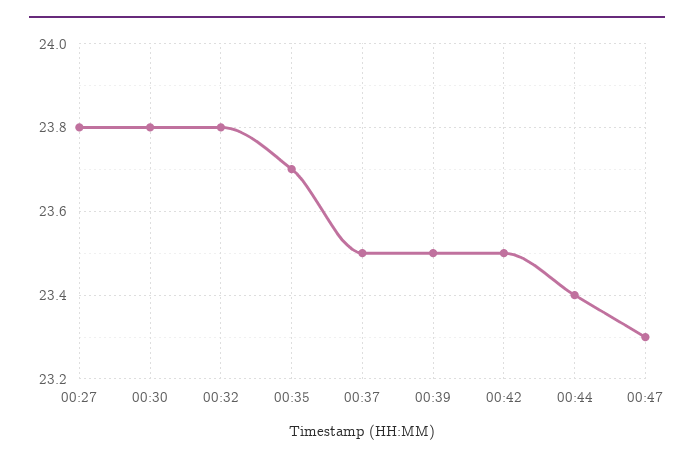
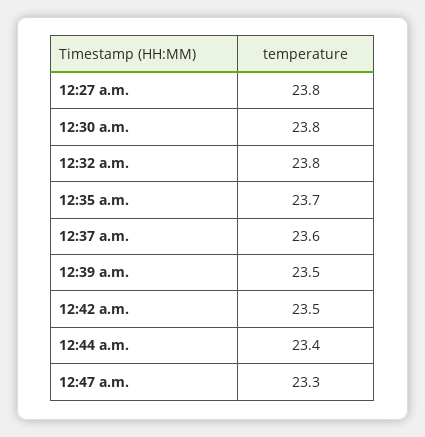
00:37: 23.5 -> 23.6

